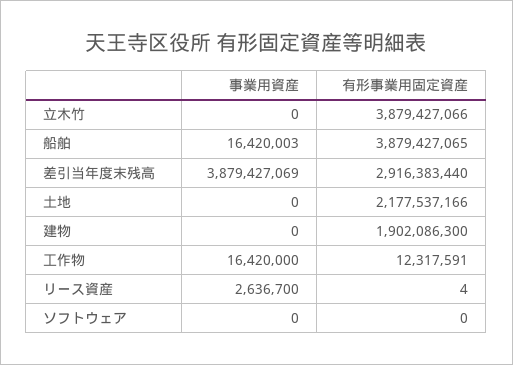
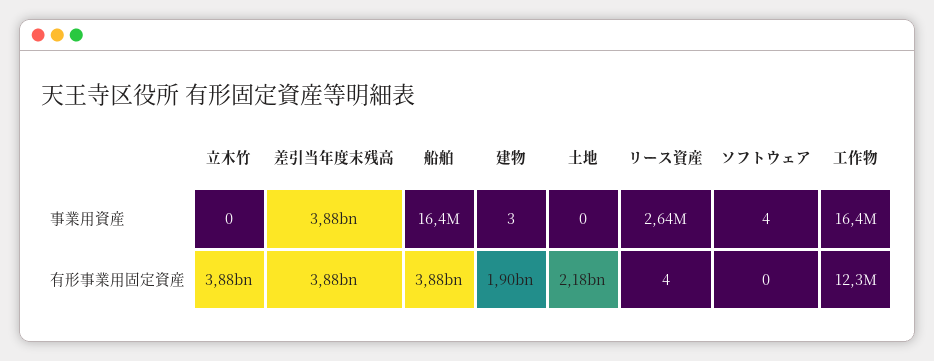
有形事業用固定資産, 差引当年度末残高: 2916383440 -> 3880000000
事業用資産, 建物: 0 -> 3
事業用資産, ソフトウェア: 0 -> 4

